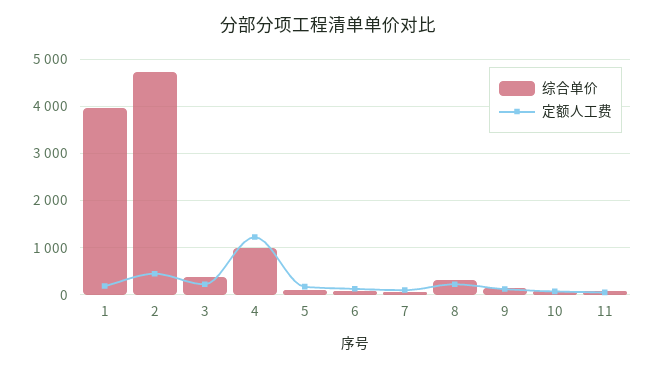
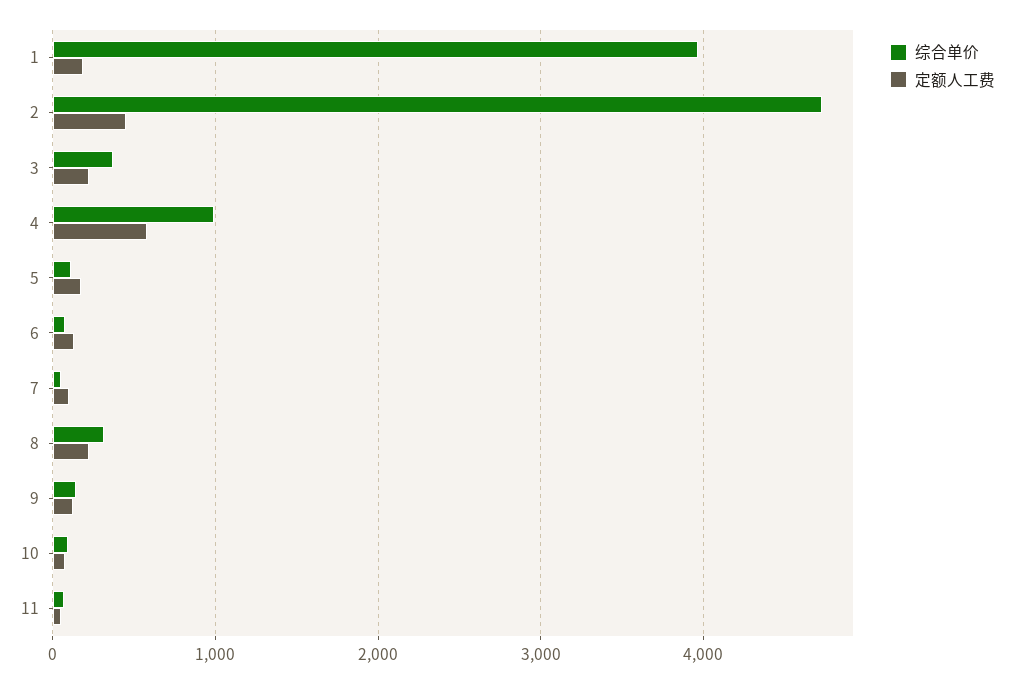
定额人工费, 4: 1200 -> 600

